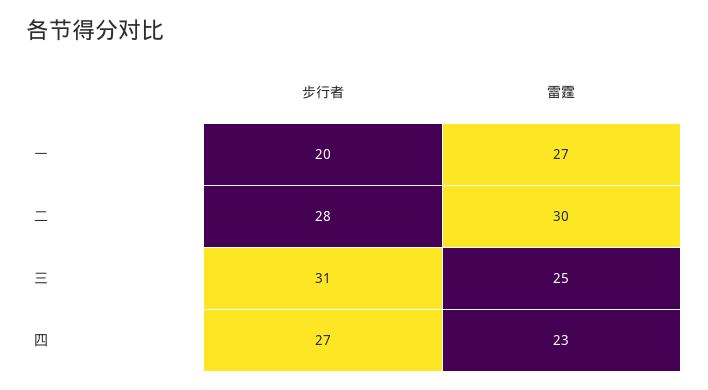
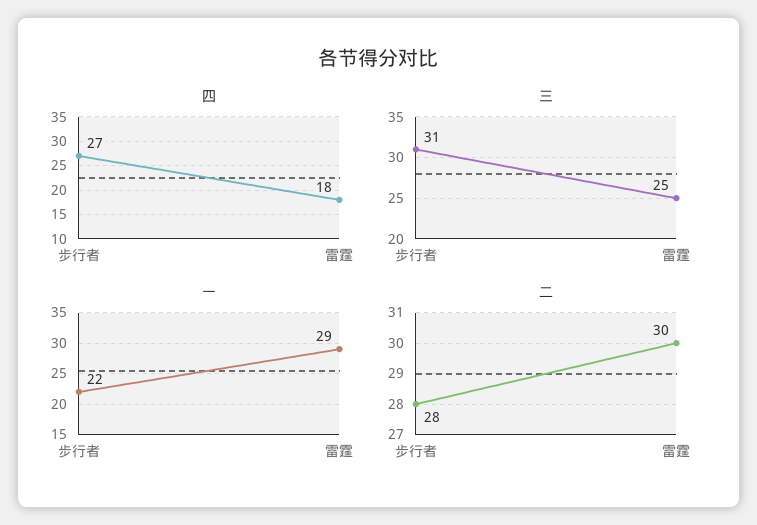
一, 步行者: 20 -> 22
一, 雷霆: 27 -> 29
四, 雷霆: 23 -> 18

